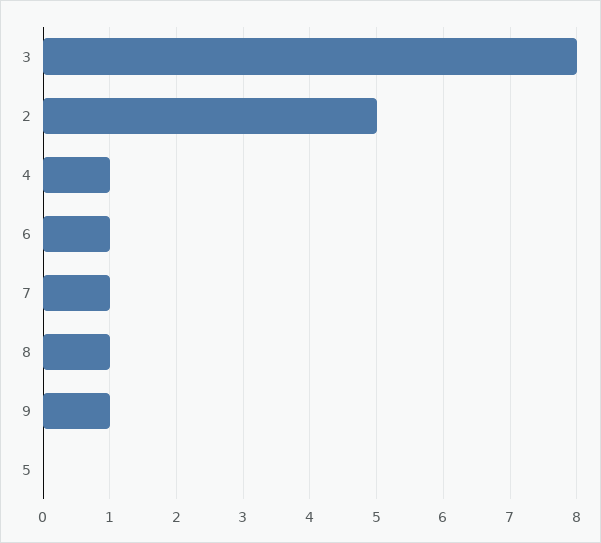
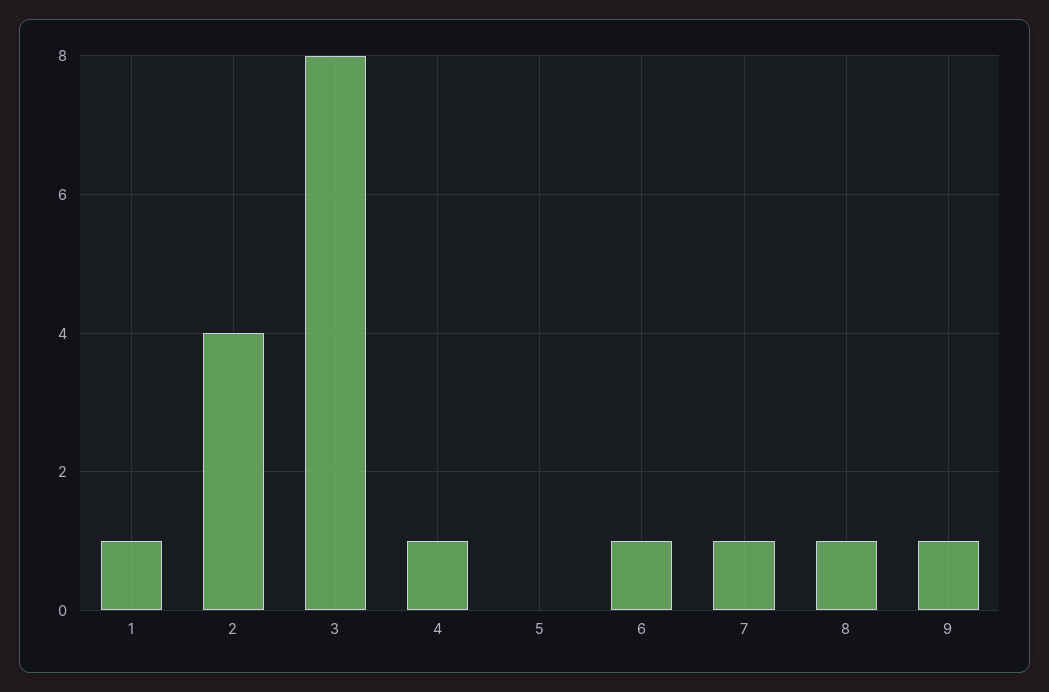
2: 5 -> 4
1: none -> 1

